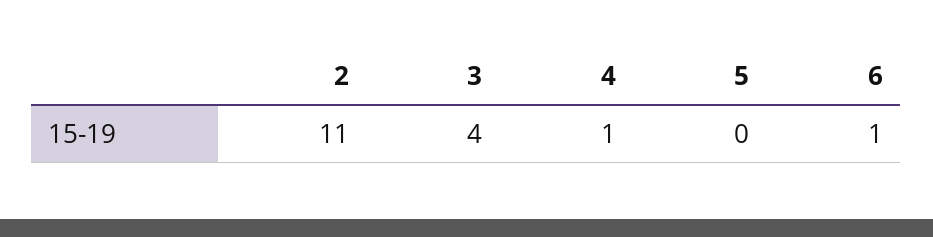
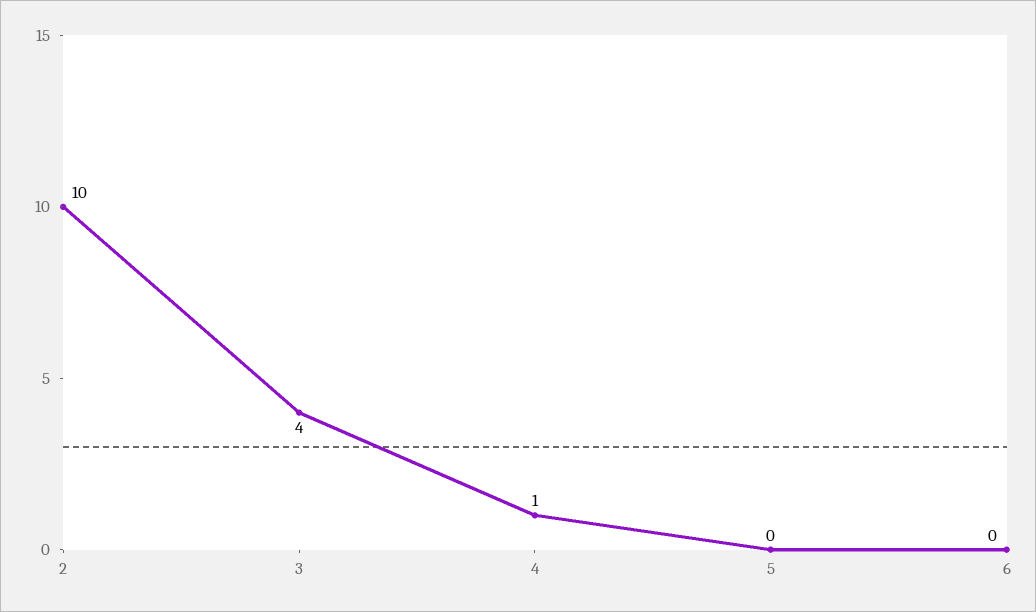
2: 11 -> 10
6: 1 -> 0

